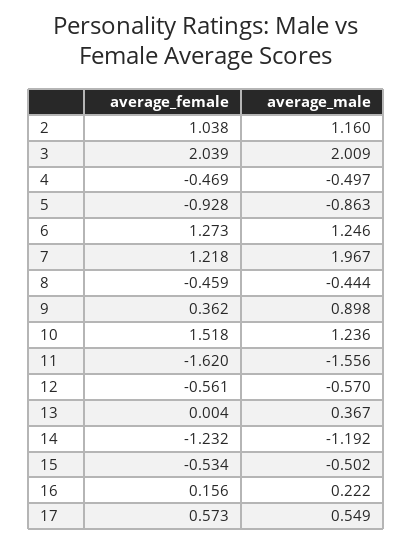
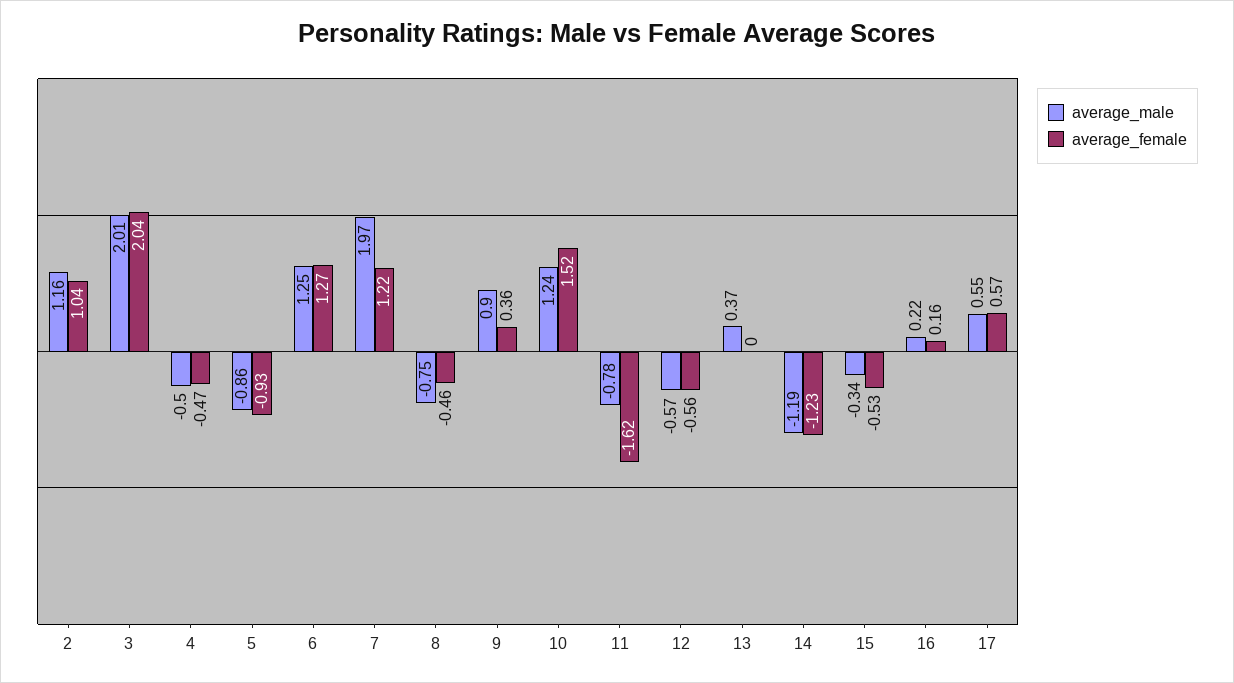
average_male, 8: -0.444 -> -0.75
average_male, 11: -1.556 -> -0.78
average_male, 15: -0.502 -> -0.34

